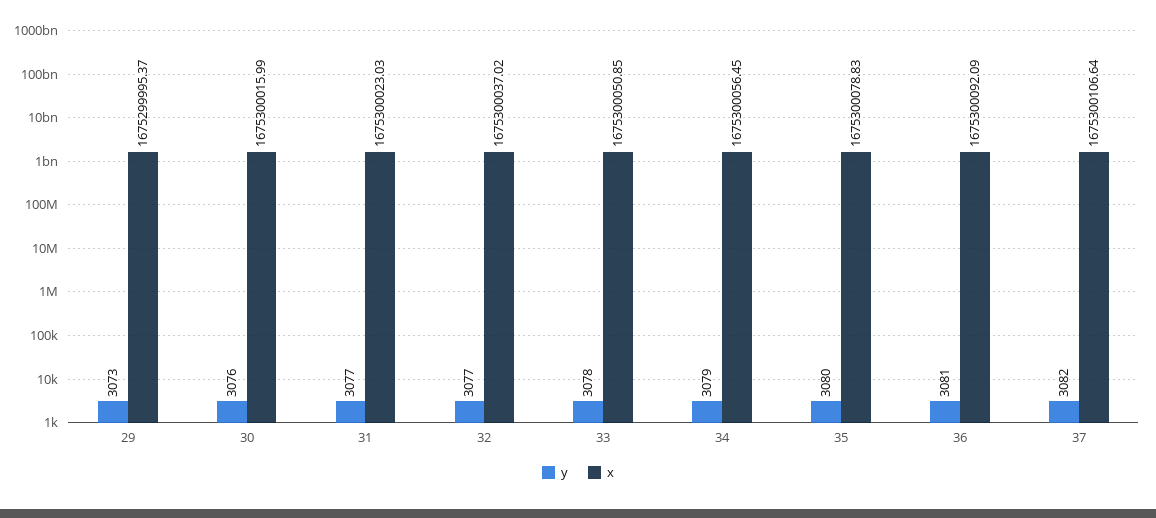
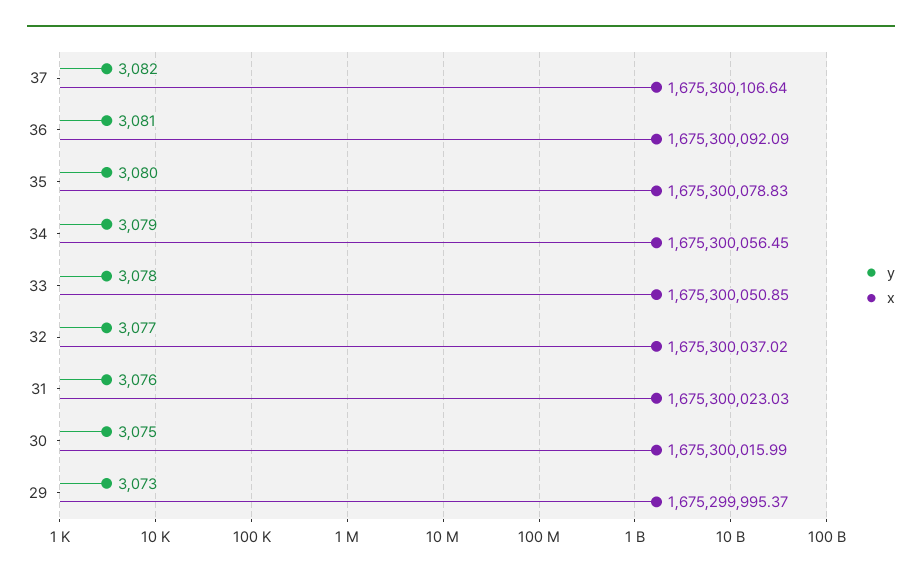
y, 30: 3076 -> 3075
y, 31: 3077 -> 3076

